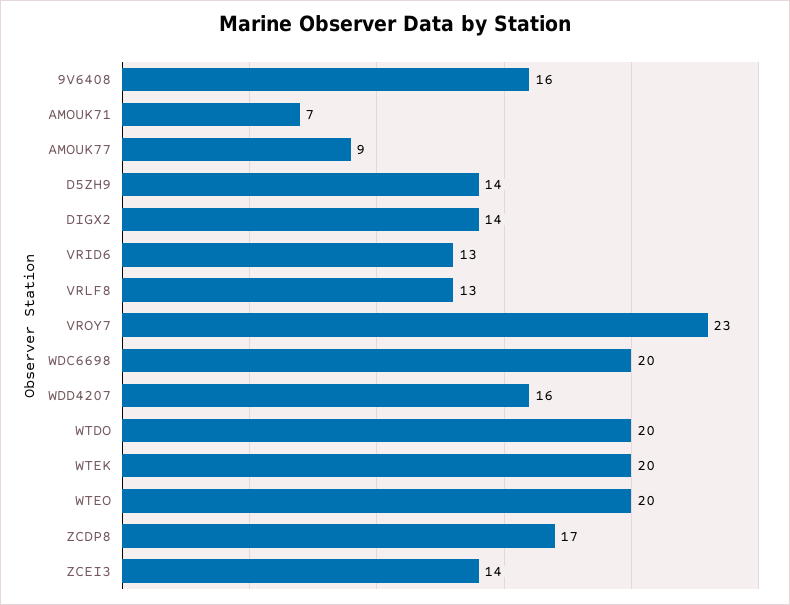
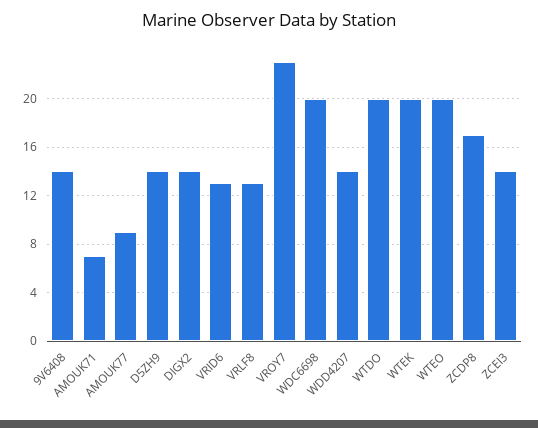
9V6408: 16 -> 14
WDD4207: 16 -> 14

